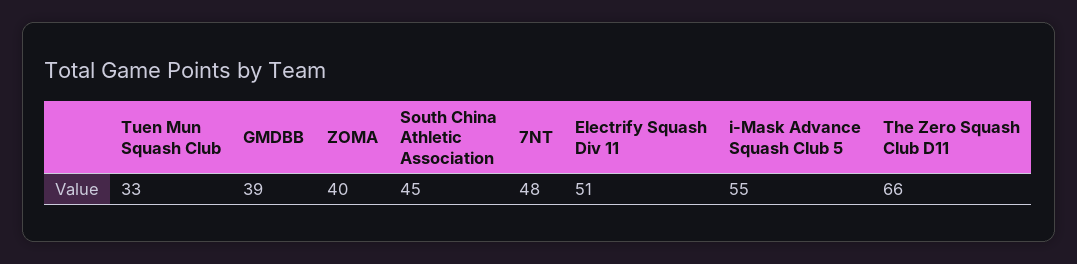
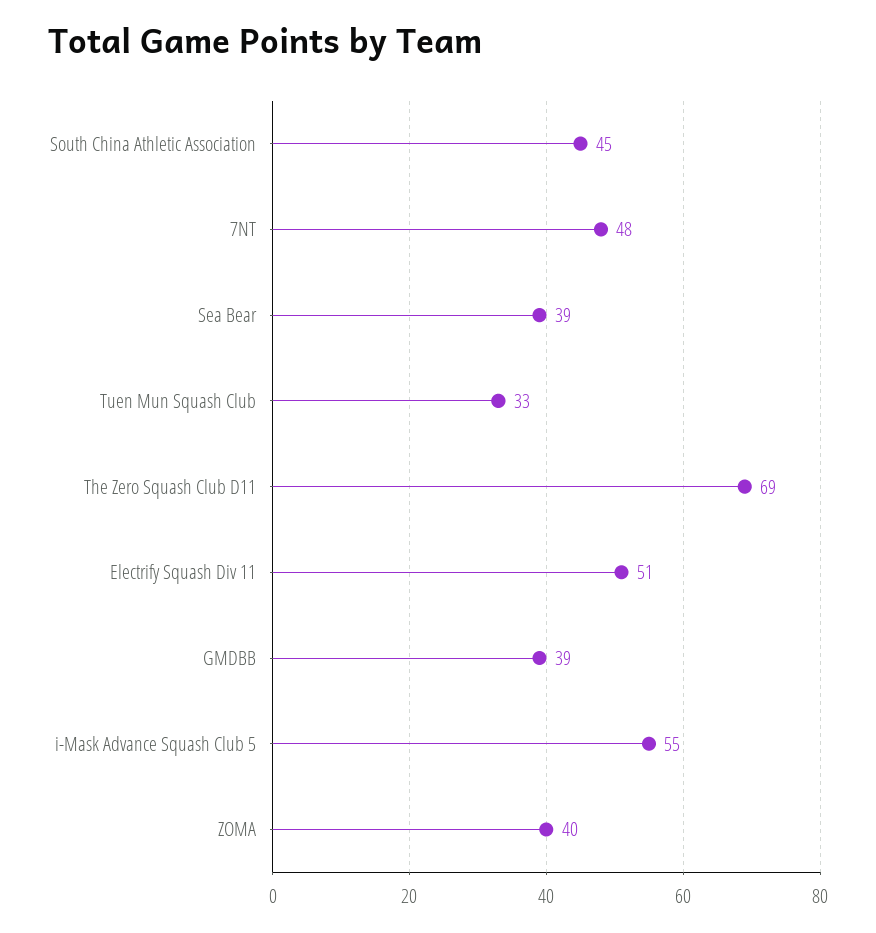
The Zero Squash Club D11: 66 -> 69
Sea Bear: none -> 39

